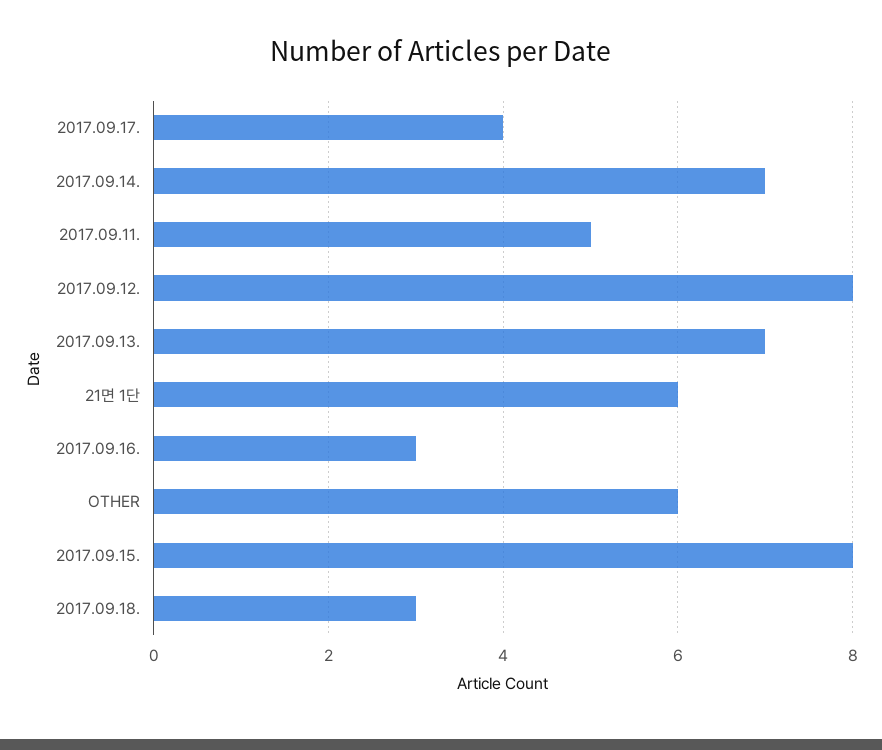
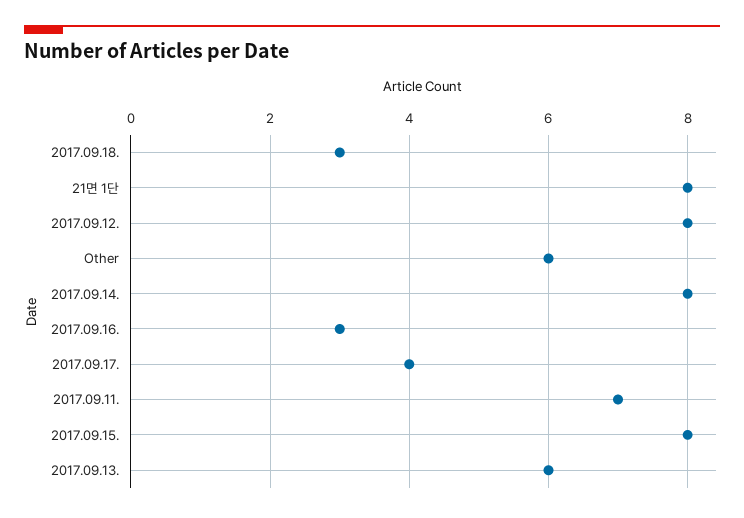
2017.09.14.: 7 -> 8
2017.09.11.: 5 -> 7
2017.09.13.: 7 -> 6
21면 1단: 6 -> 8

